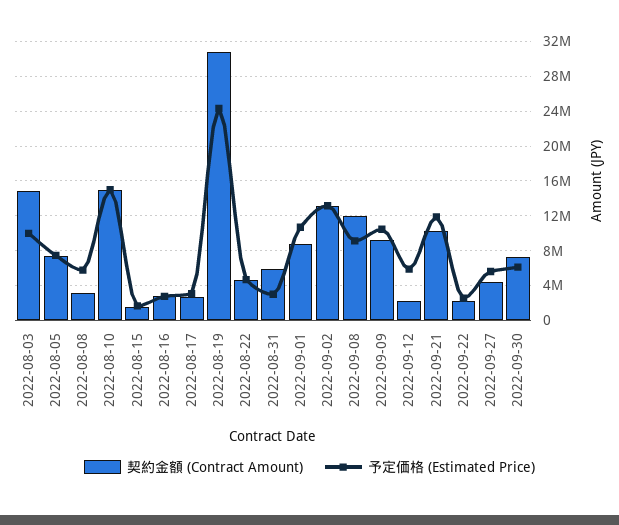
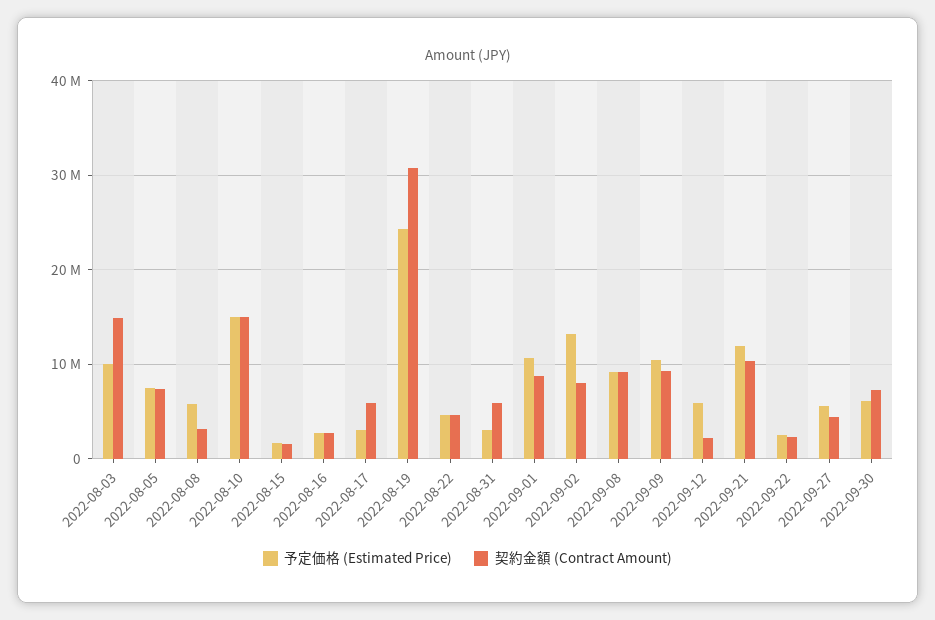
契約金額 (Contract Amount), 2022-08-17: 3000000 -> 6000000
契約金額 (Contract Amount), 2022-09-02: 13000000 -> 8000000
契約金額 (Contract Amount), 2022-09-08: 12000000 -> 9000000

